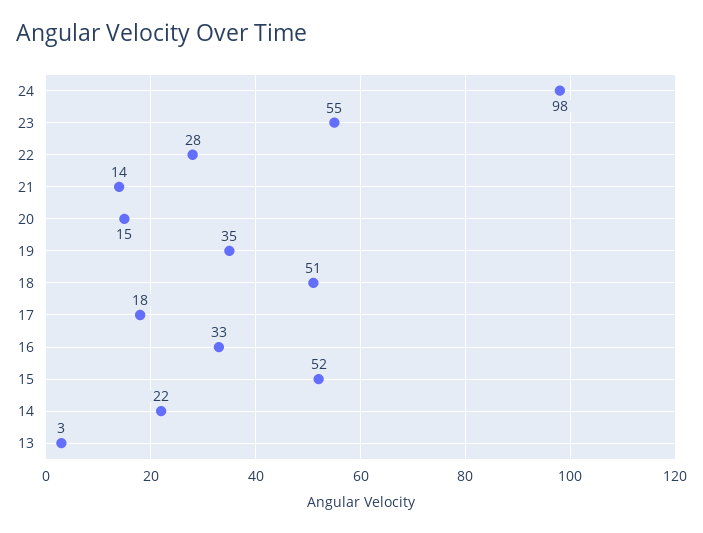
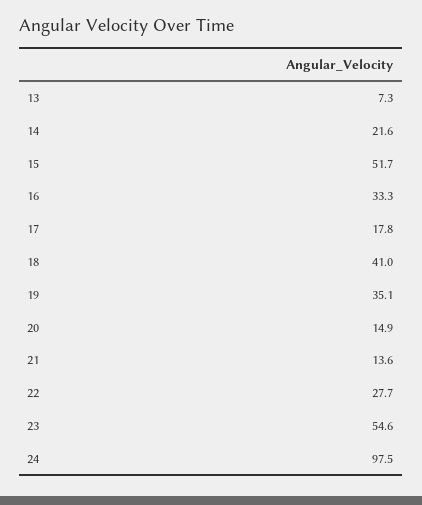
18: 51 -> 41
13: 3 -> 7.3

